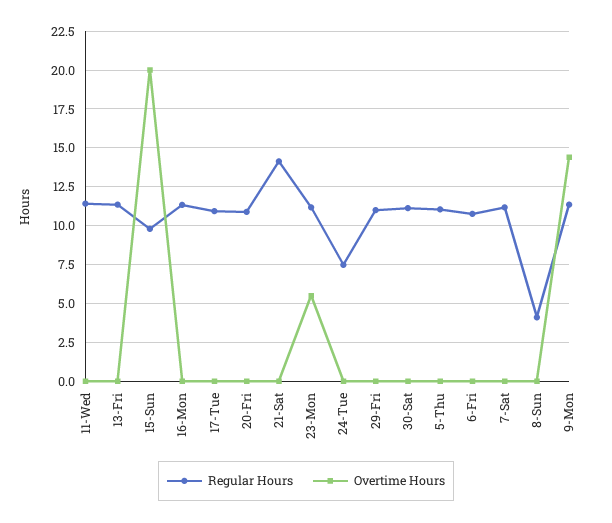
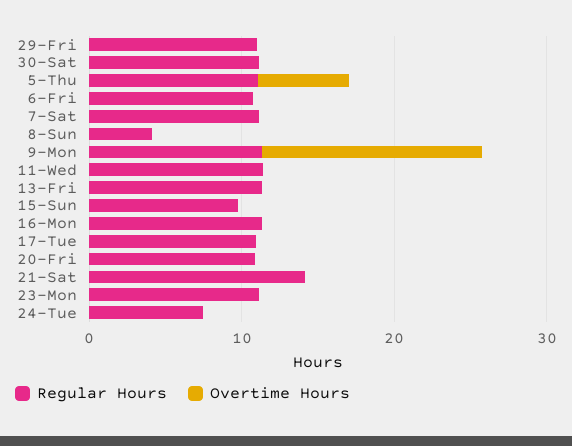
Overtime Hours, 15-Sun: 20 -> 0
Overtime Hours, 23-Mon: 5.5 -> 0
Overtime Hours, 5-Thu: 0 -> 6

